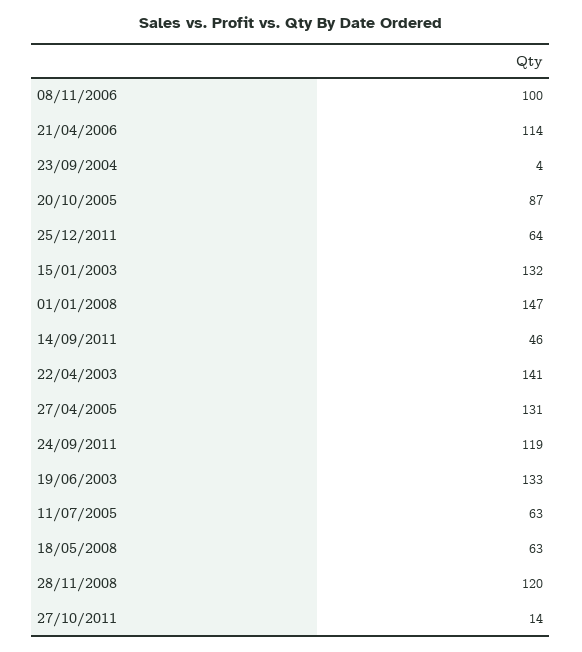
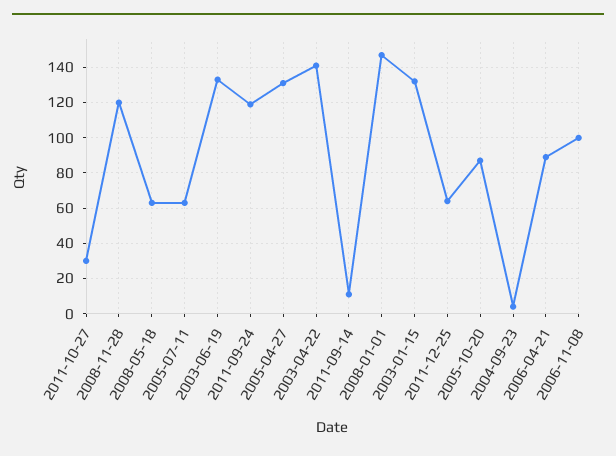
21/04/2006: 114 -> 90
14/09/2011: 46 -> 10
27/10/2011: 14 -> 30

